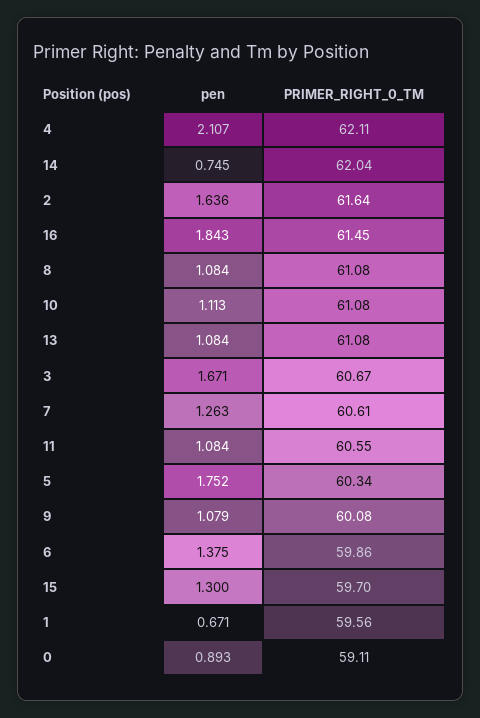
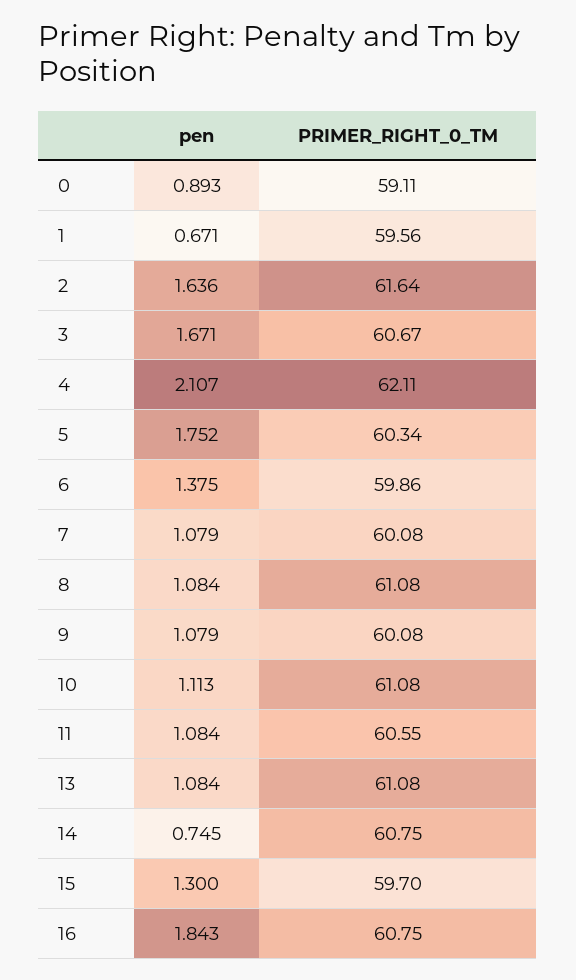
PRIMER_RIGHT_0_TM, 14: 62.04 -> 60.75
PRIMER_RIGHT_0_TM, 16: 61.45 -> 60.75
pen, 7: 1.263 -> 1.079
PRIMER_RIGHT_0_TM, 7: 60.61 -> 60.08

